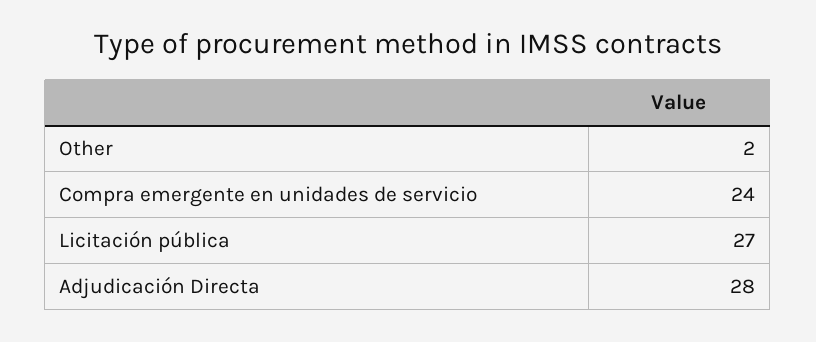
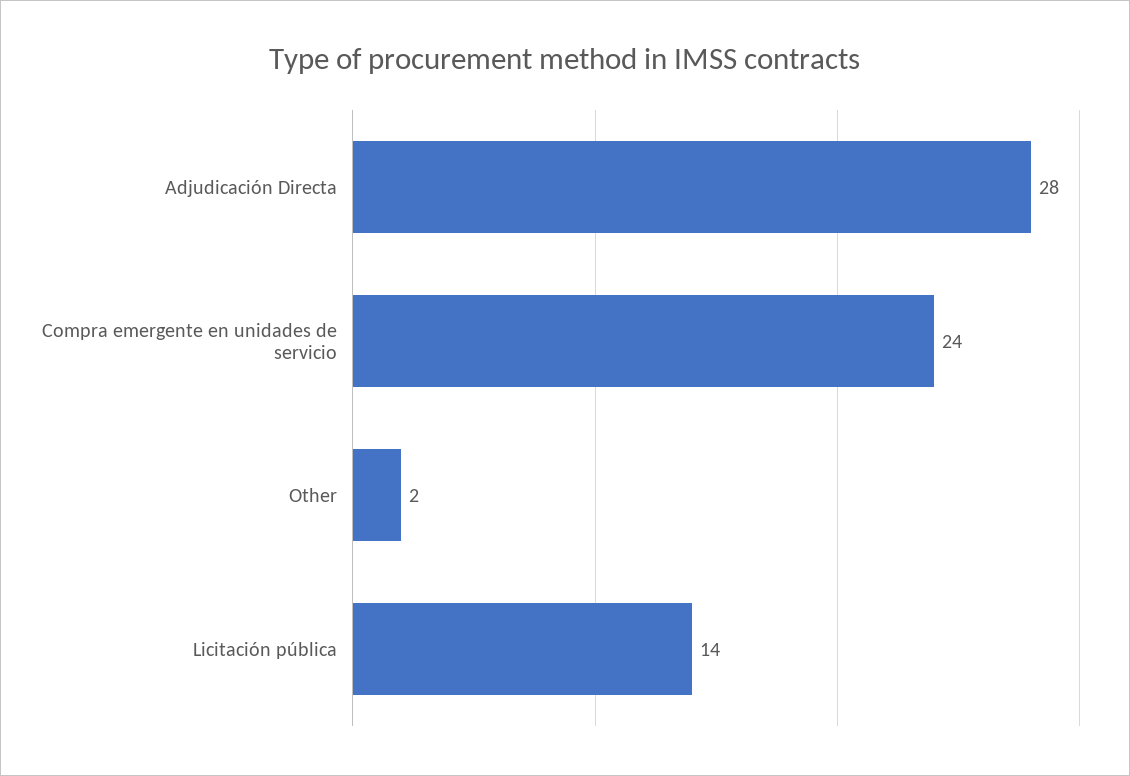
Licitación pública: 27 -> 14

